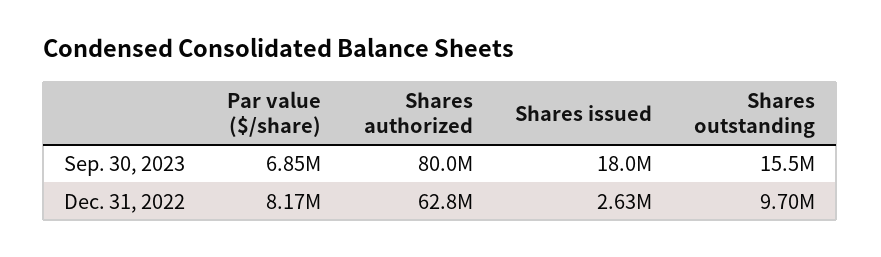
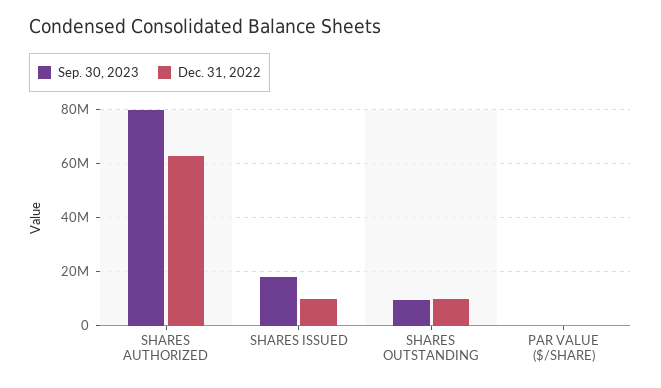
Sep. 30, 2023, Par value ($/share): 6850000 -> 0
Sep. 30, 2023, Shares outstanding: 15500000 -> 10000000
Dec. 31, 2022, Par value ($/share): 8170000 -> 0
Dec. 31, 2022, Shares issued: 2630000 -> 10000000

